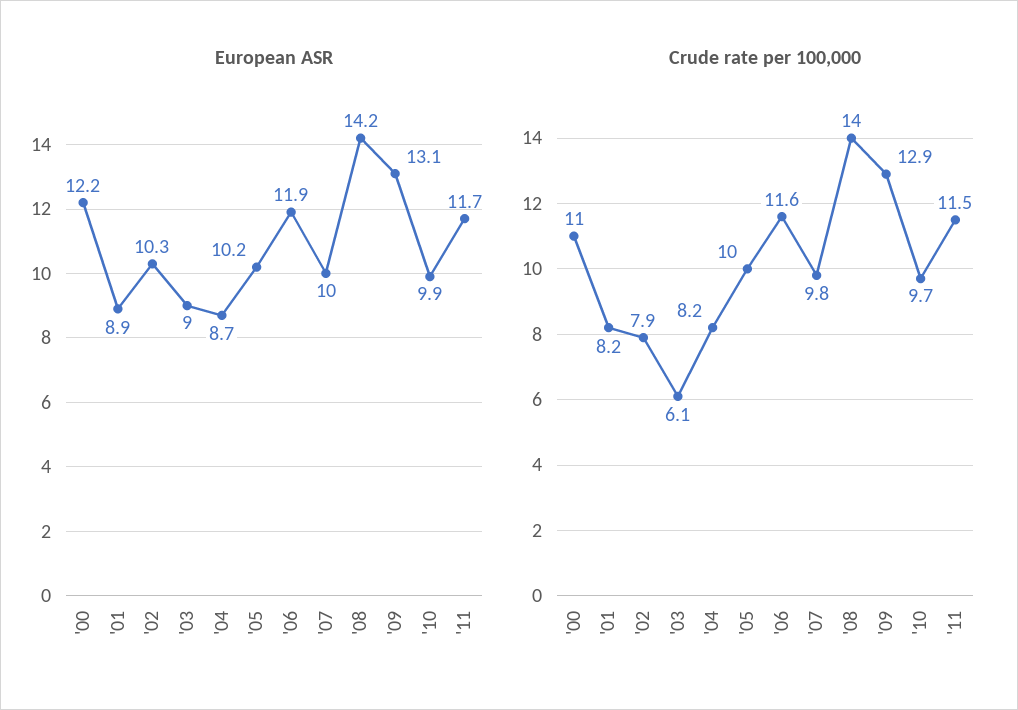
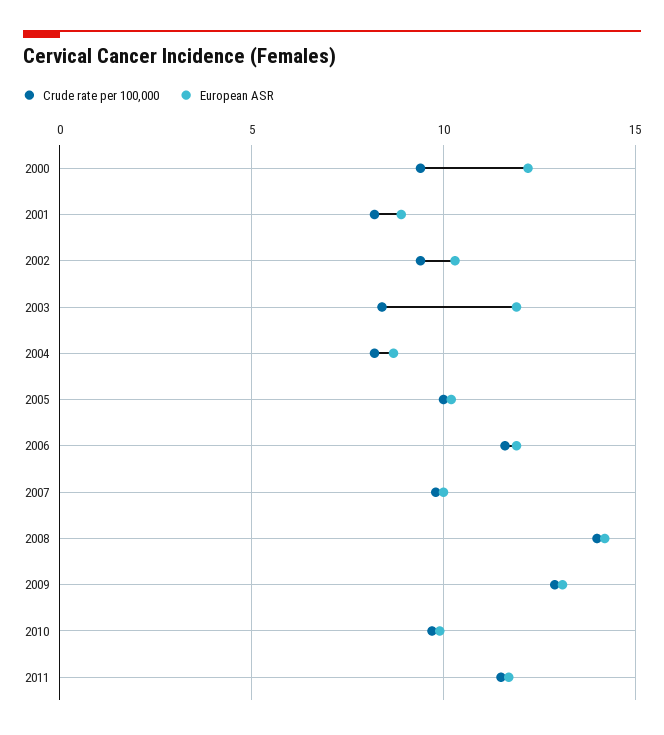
European ASR, '03: 9 -> 12
Crude rate per 100,000, '00: 11 -> 9.5
Crude rate per 100,000, '02: 7.9 -> 9.5
Crude rate per 100,000, '03: 6.1 -> 8.5

